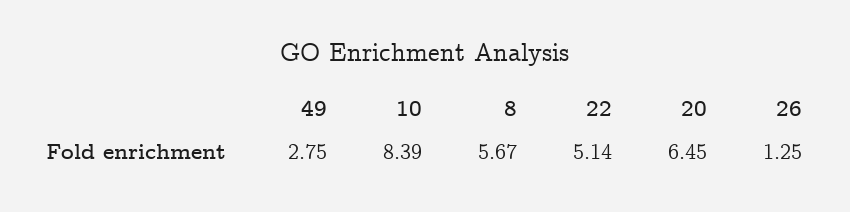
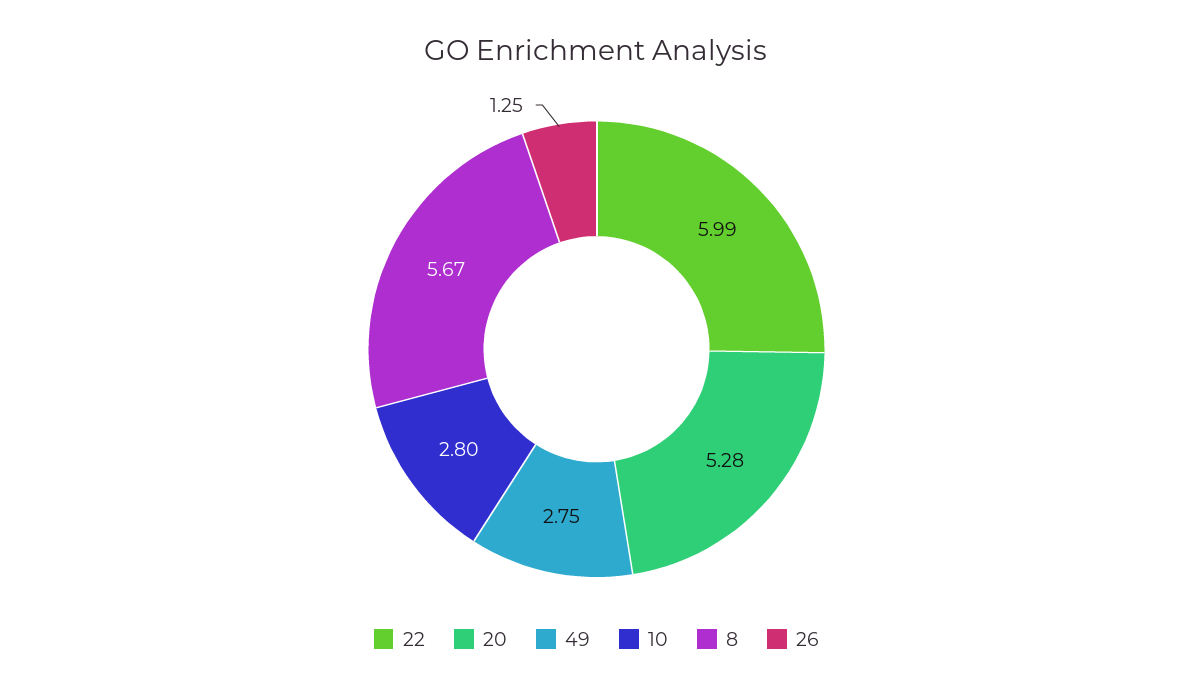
10: 8.39 -> 2.8
22: 5.14 -> 5.99
20: 6.45 -> 5.28

